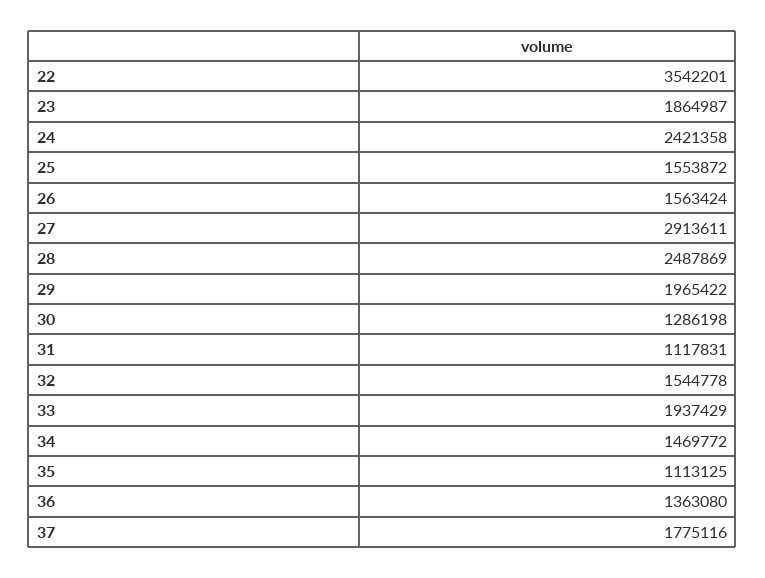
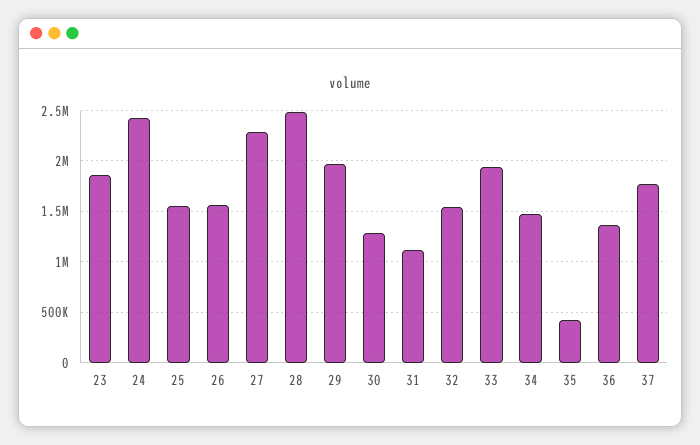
22: 3542201 -> none
27: 2913611 -> 2300000
35: 1113125 -> 400000

